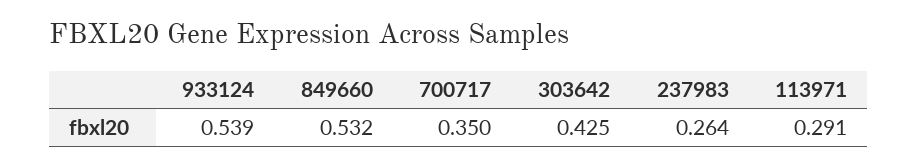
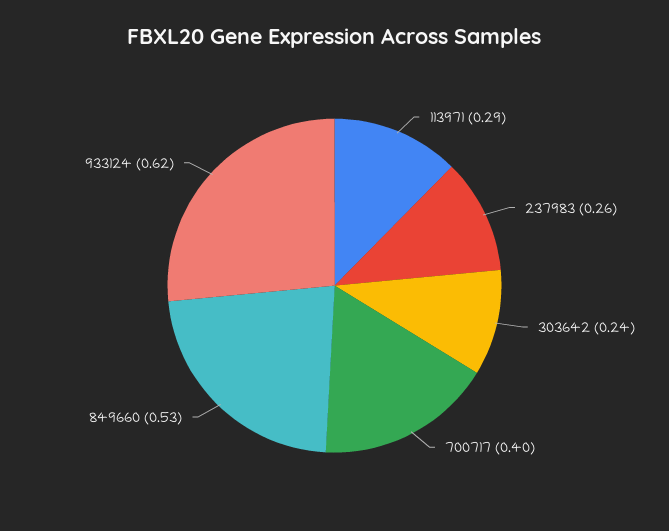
933124: 0.539 -> 0.62
700717: 0.35 -> 0.4
303642: 0.425 -> 0.24

